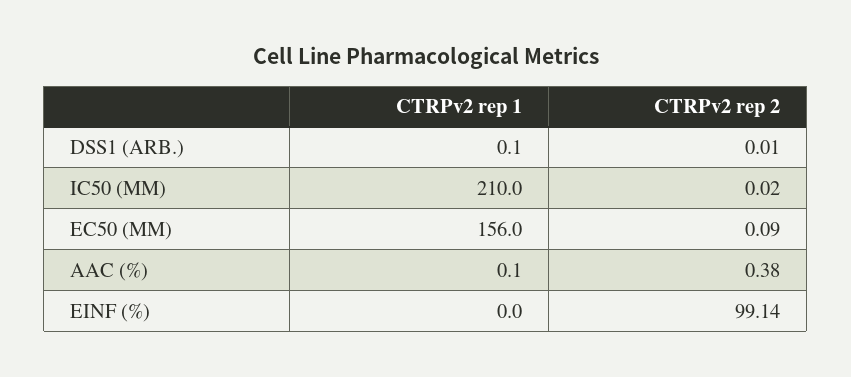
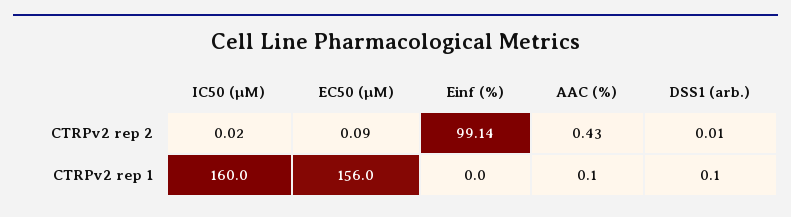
CTRPv2 rep 1, IC50 (ΜM): 210 -> 160
CTRPv2 rep 2, AAC (%): 0.38 -> 0.43

